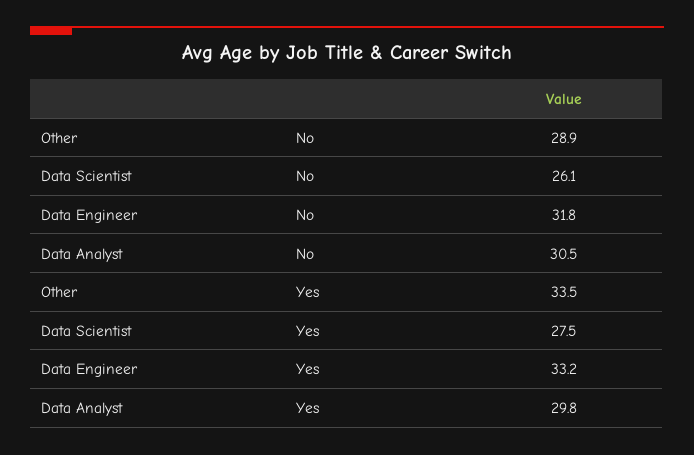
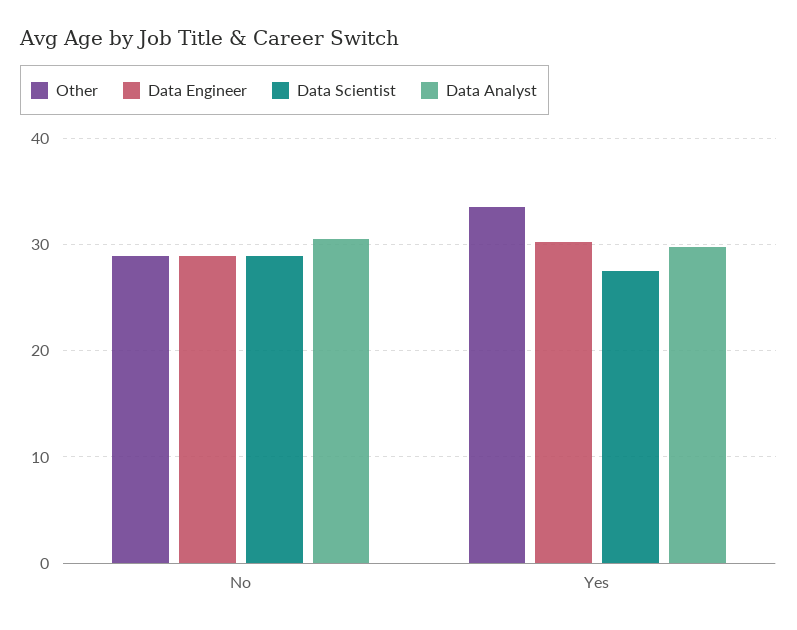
Data Scientist, No: 26.1 -> 29
Data Engineer, No: 31.8 -> 29
Data Engineer, Yes: 33.2 -> 30

